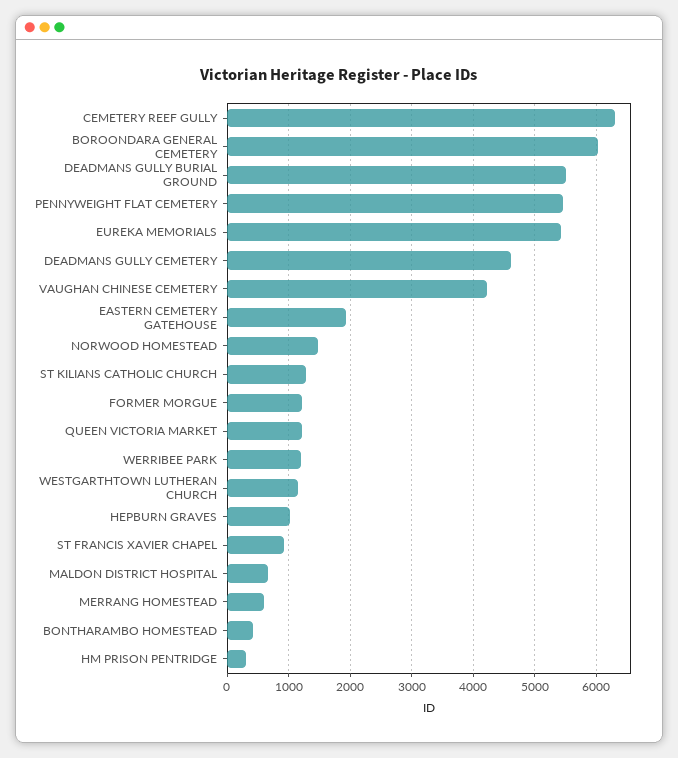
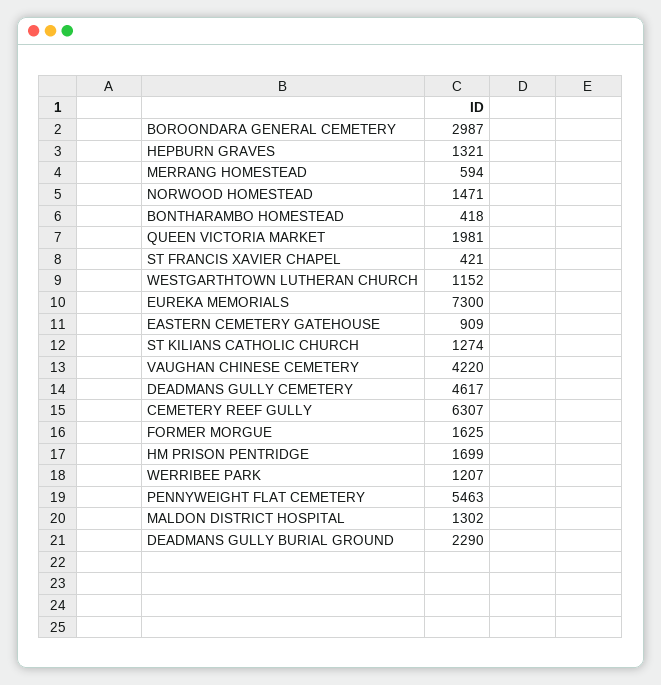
BOROONDARA GENERAL CEMETERY: 6000 -> 2987
DEADMANS GULLY BURIAL GROUND: 5500 -> 2290
EUREKA MEMORIALS: 5400 -> 7300
EASTERN CEMETERY GATEHOUSE: 1900 -> 909
FORMER MORGUE: 1200 -> 1625
QUEEN VICTORIA MARKET: 1200 -> 1981
HEPBURN GRAVES: 1000 -> 1321
ST FRANCIS XAVIER CHAPEL: 900 -> 421
MALDON DISTRICT HOSPITAL: 700 -> 1302
HM PRISON PENTRIDGE: 300 -> 1699

